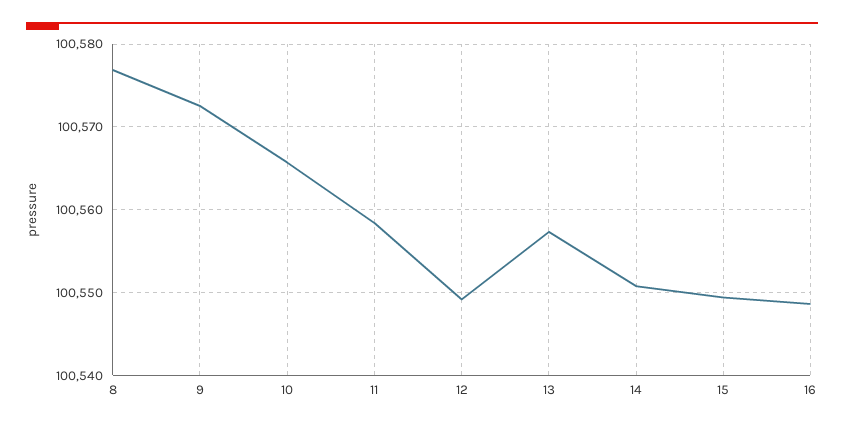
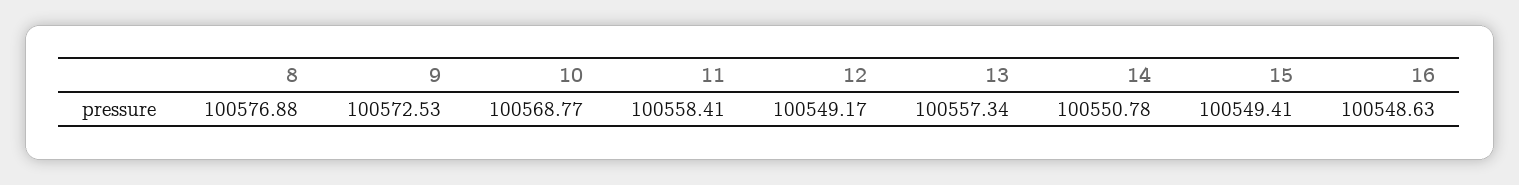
10: 100566 -> 100568.77

